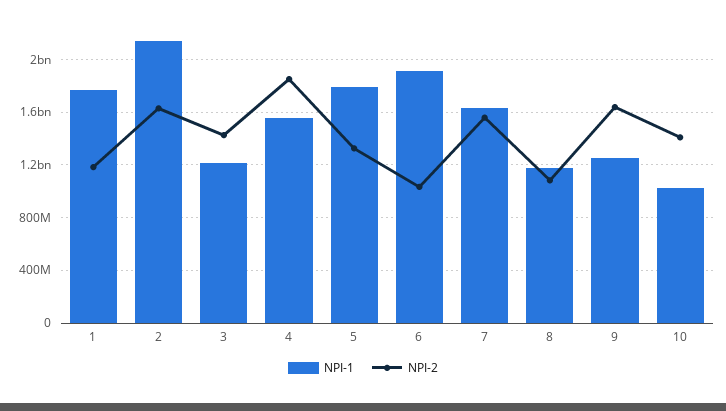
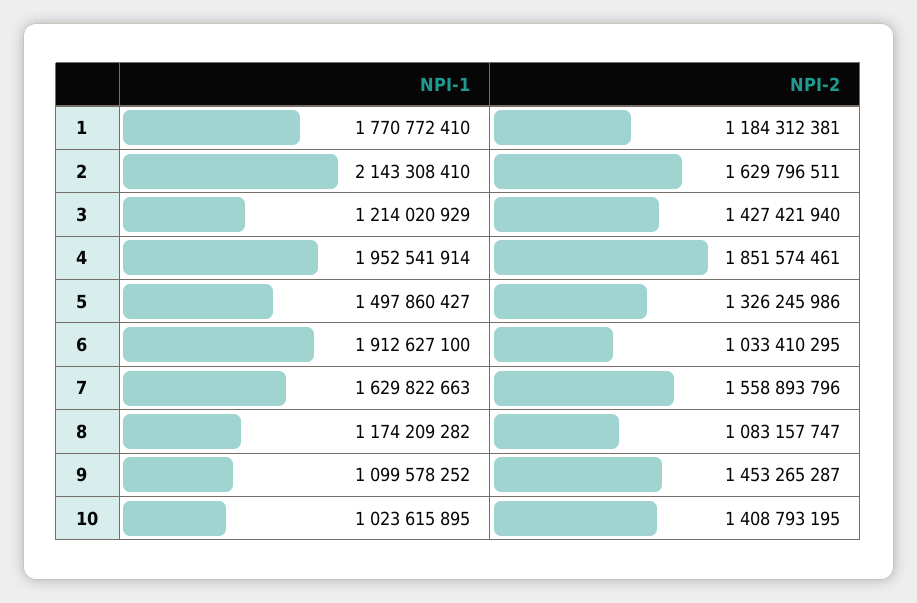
NPI-1, 4: 1550000000 -> 1952541914
NPI-1, 5: 1800000000 -> 1497860427
NPI-1, 9: 1250000000 -> 1099578252
NPI-2, 9: 1650000000 -> 1453265287

